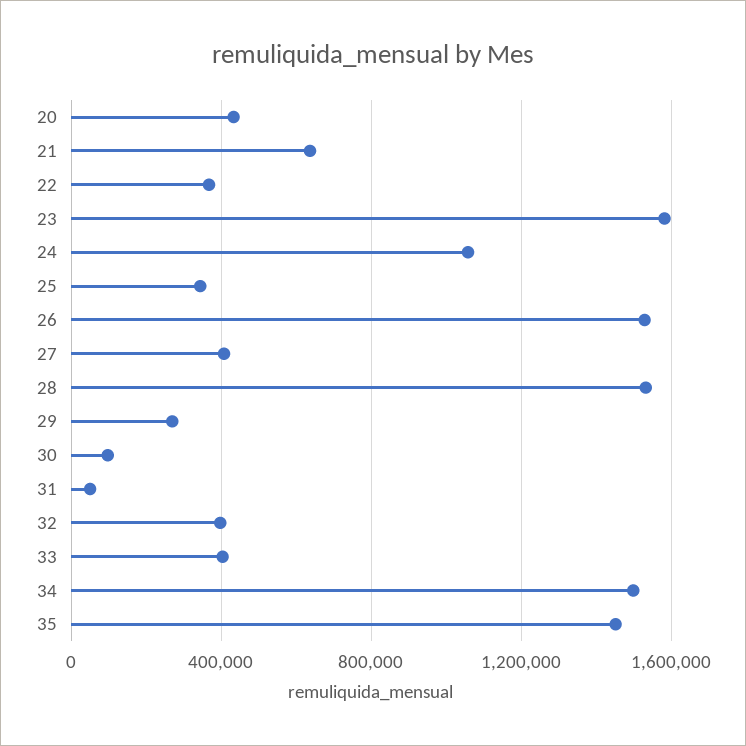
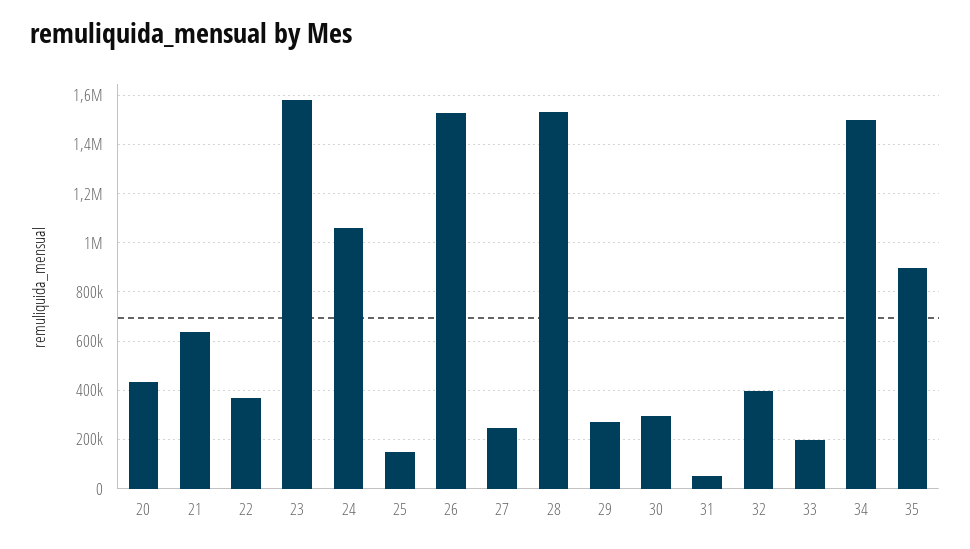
25: 350000 -> 150000
27: 400000 -> 250000
30: 100000 -> 300000
33: 400000 -> 200000
35: 1450000 -> 900000

